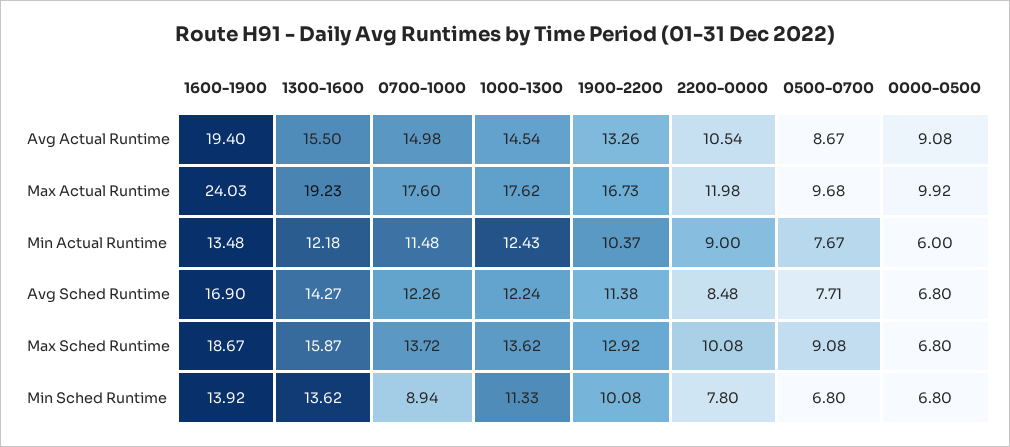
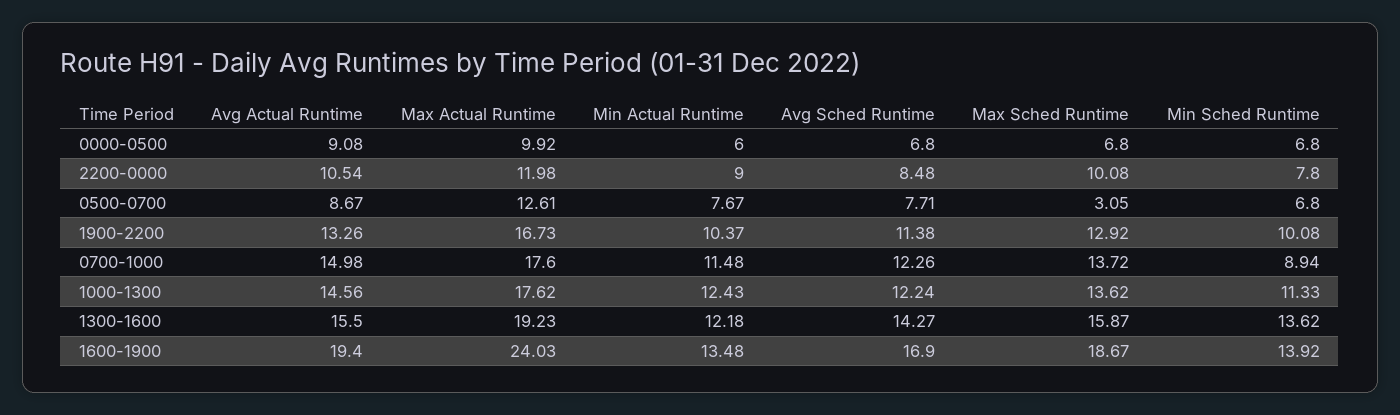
1000-1300, Avg Actual Runtime: 14.54 -> 14.56
0500-0700, Max Actual Runtime: 9.68 -> 12.61
0500-0700, Max Sched Runtime: 9.08 -> 3.05

